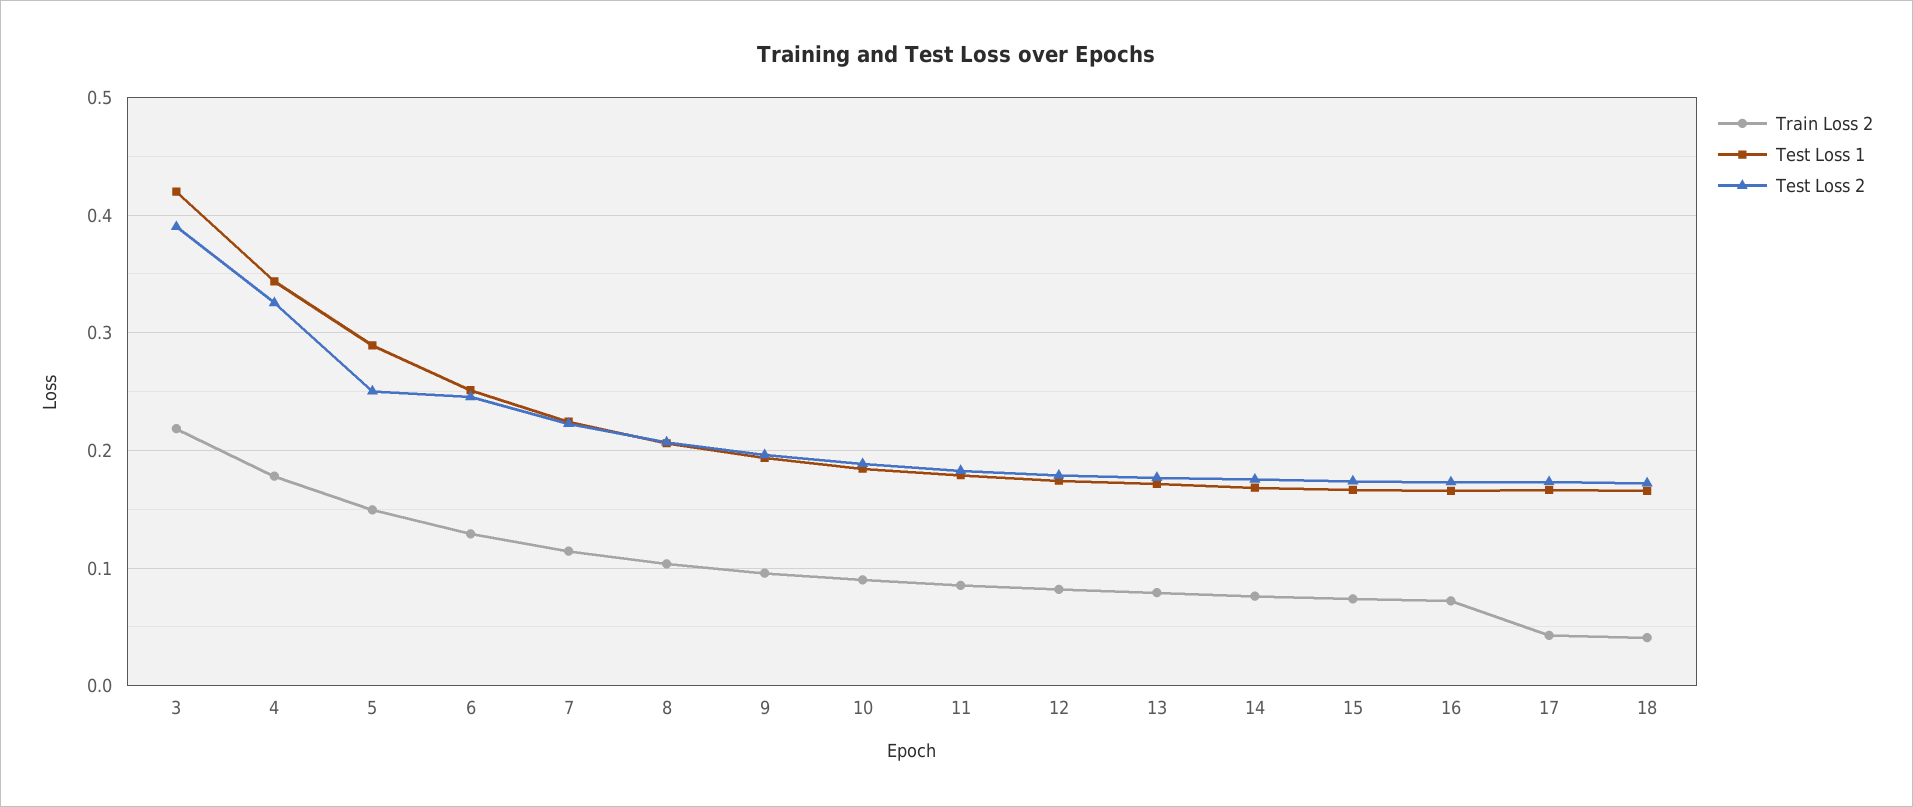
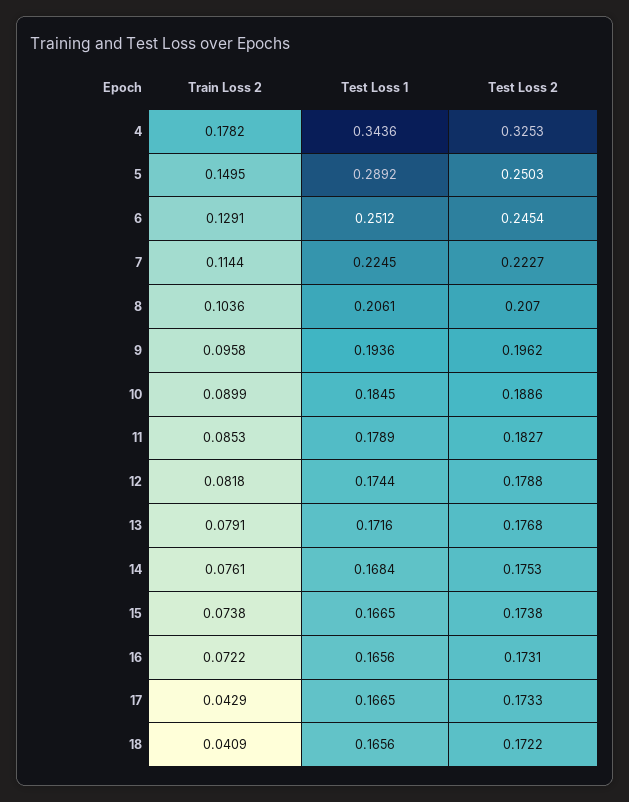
Train Loss 2, 3: 0.22 -> none
Test Loss 1, 3: 0.42 -> none
Test Loss 2, 3: 0.39 -> none

